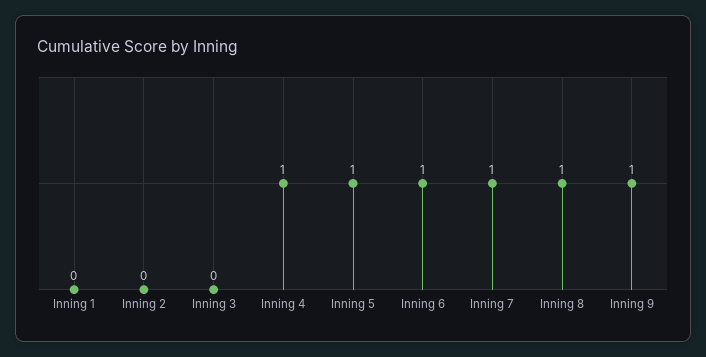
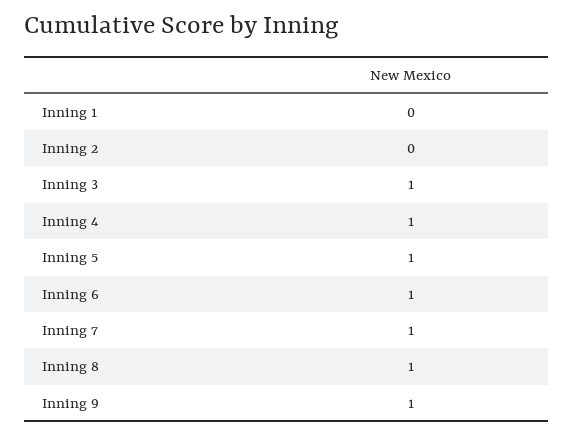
Inning 3: 0 -> 1

